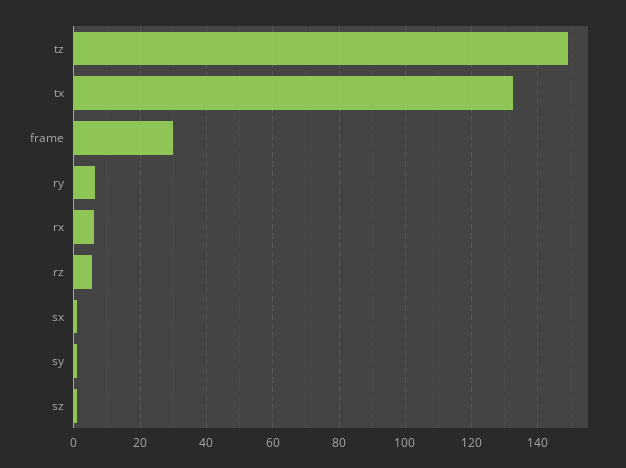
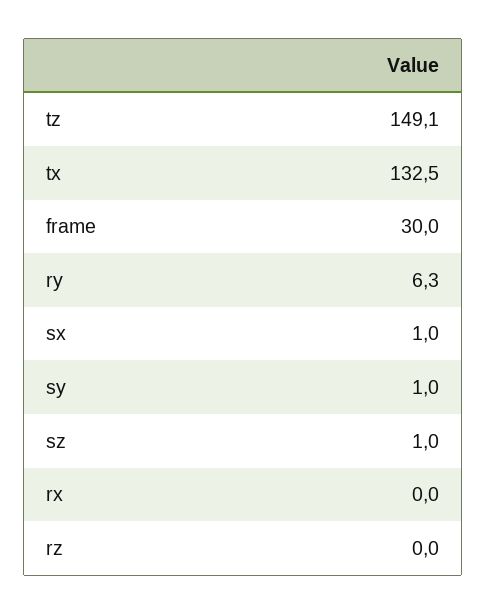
rx: 6 -> 0
rz: 6 -> 0

